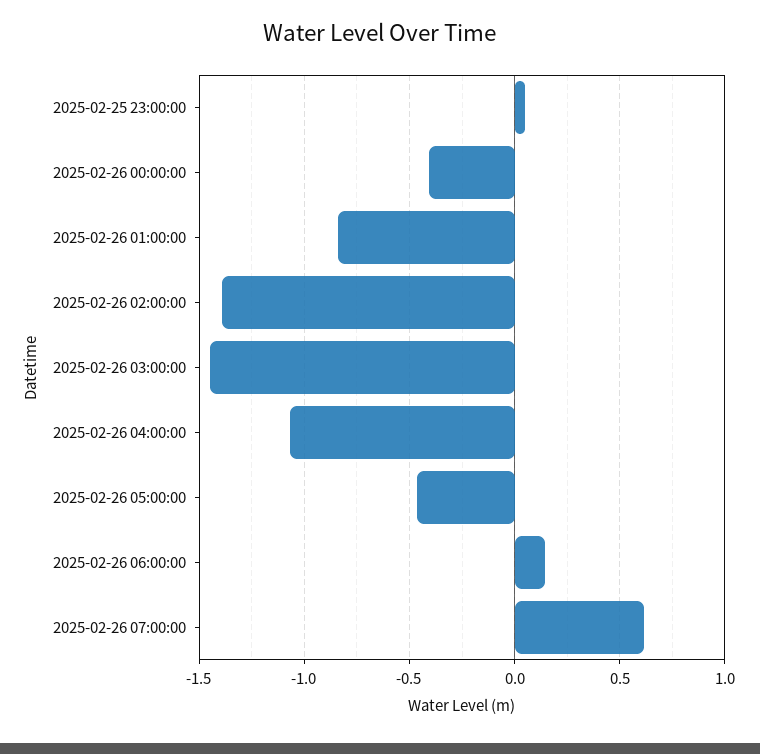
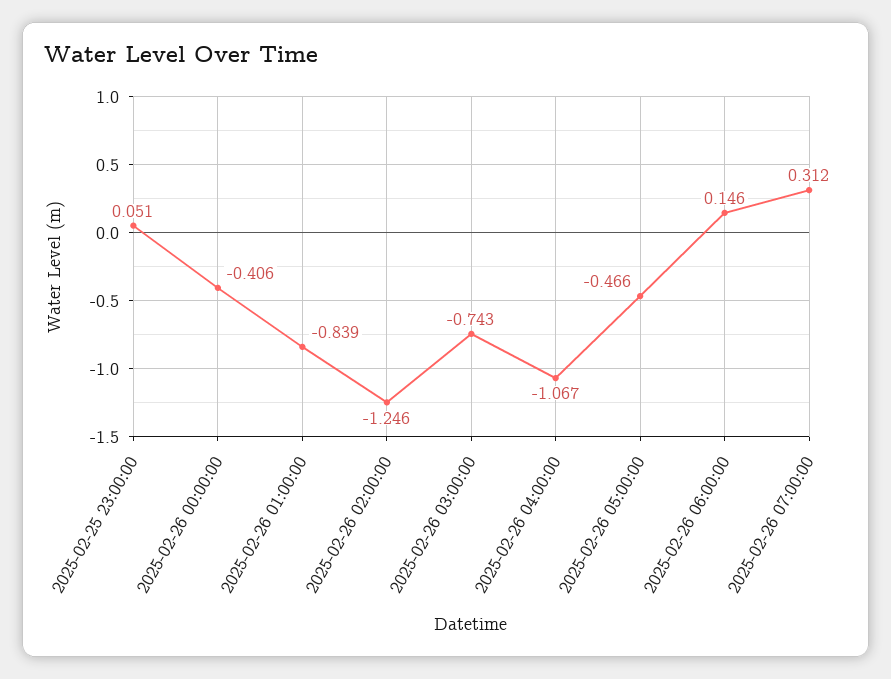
2025-02-26 02:00:00: -1.4 -> -1.246
2025-02-26 03:00:00: -1.45 -> -0.743
2025-02-26 07:00:00: 0.6 -> 0.312

